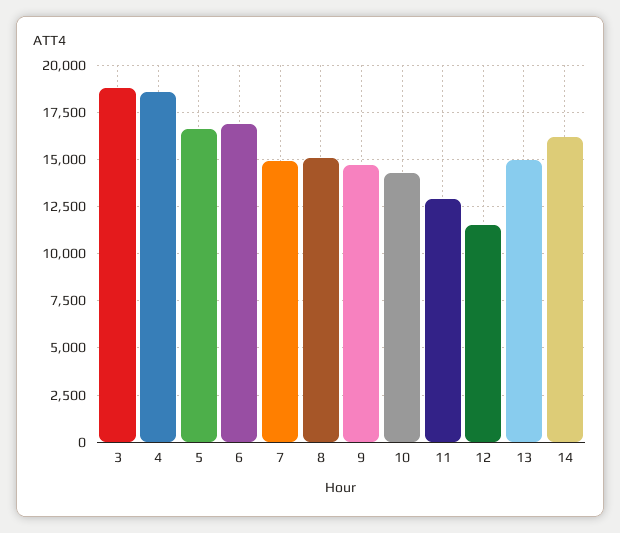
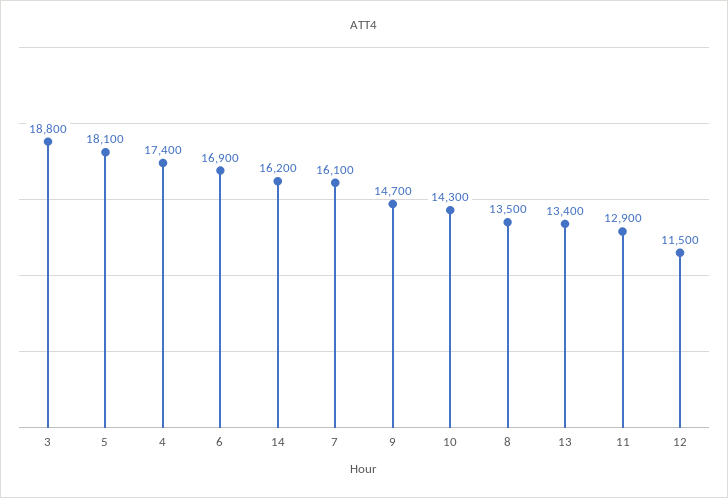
4: 18500 -> 17400
5: 16500 -> 18100
7: 15000 -> 16100
8: 15000 -> 13500
13: 15000 -> 13400

